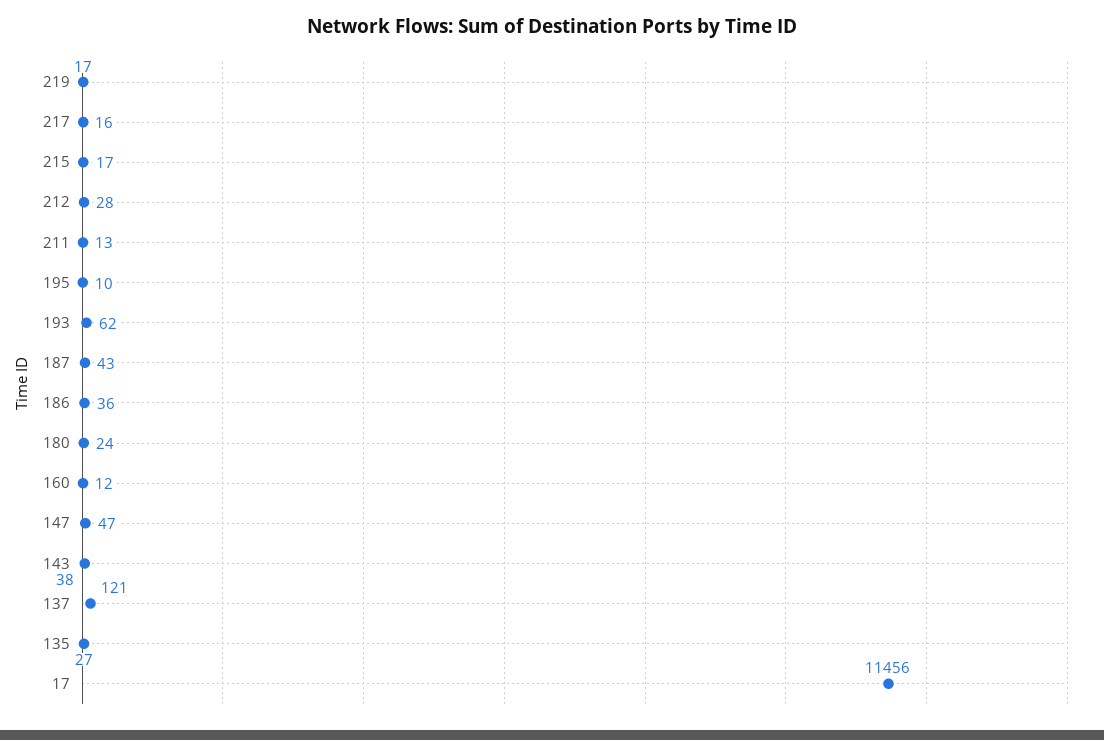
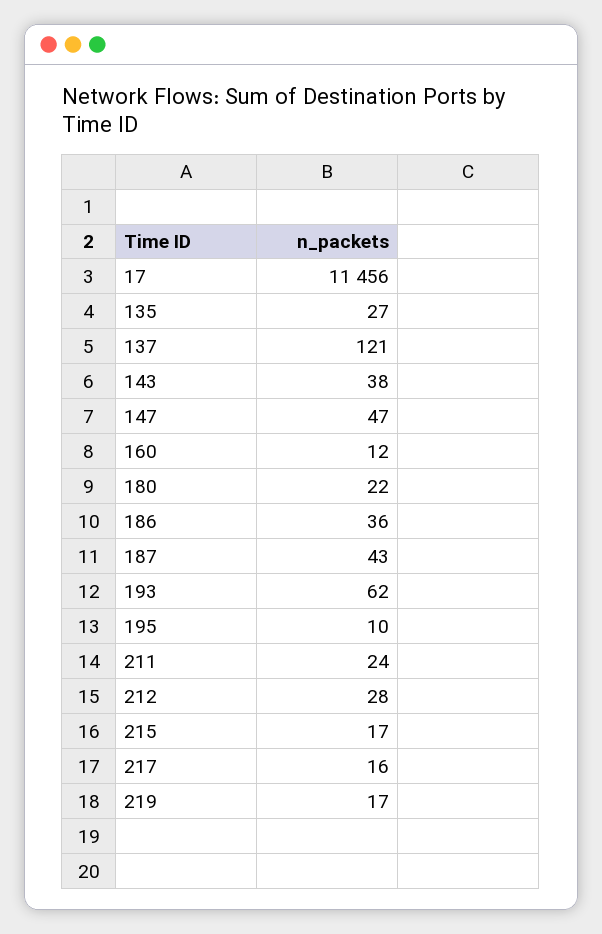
211: 13 -> 24
180: 24 -> 22

